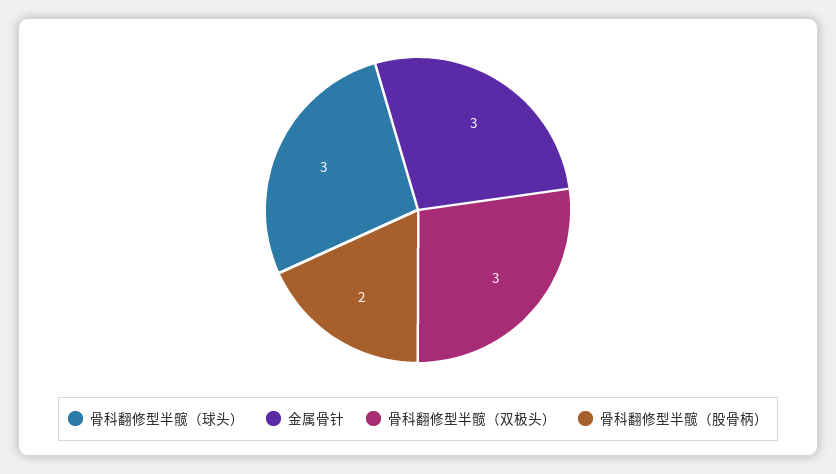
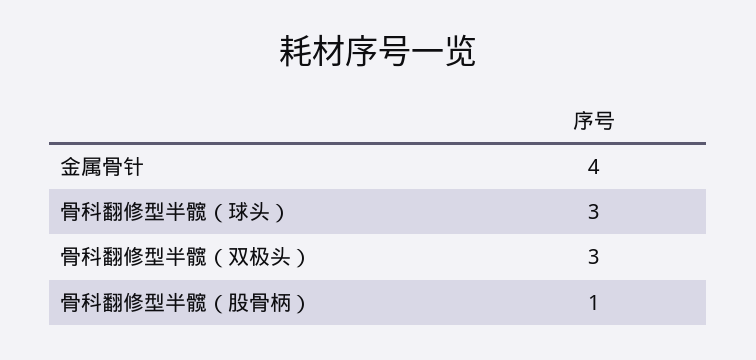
金属骨针: 3 -> 4
骨科翻修型半髋（股骨柄）: 2 -> 1

